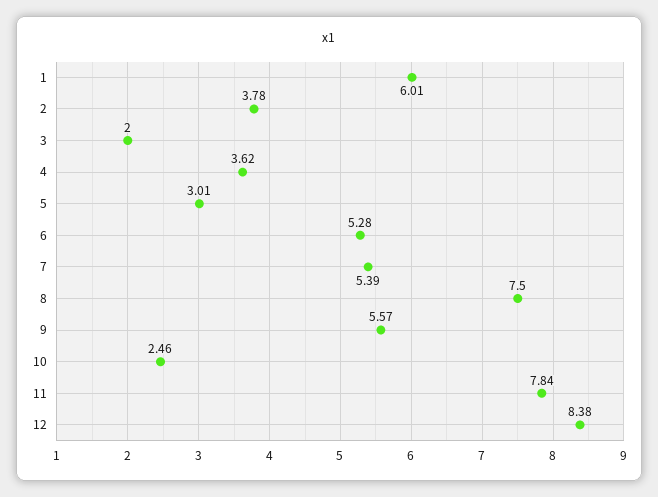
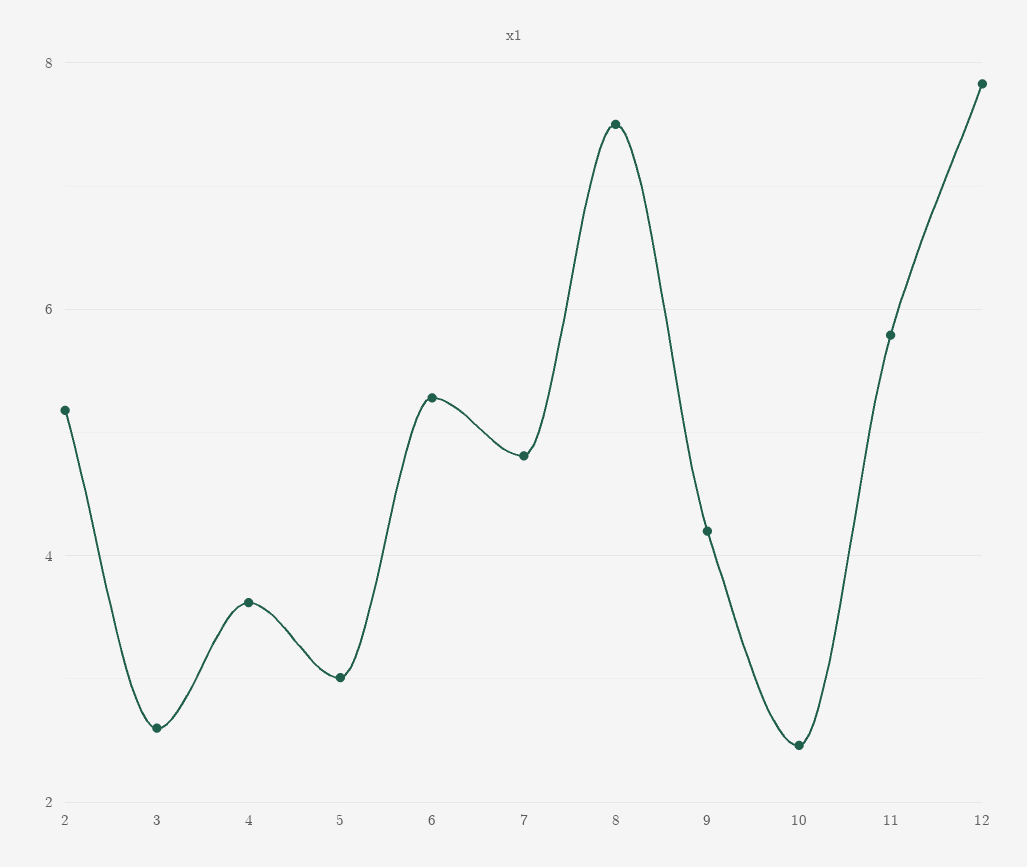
1: 6.01 -> none
2: 3.78 -> 5.2
3: 2 -> 2.6
7: 5.39 -> 4.8
9: 5.57 -> 4.2
11: 7.84 -> 5.8
12: 8.38 -> 7.8

